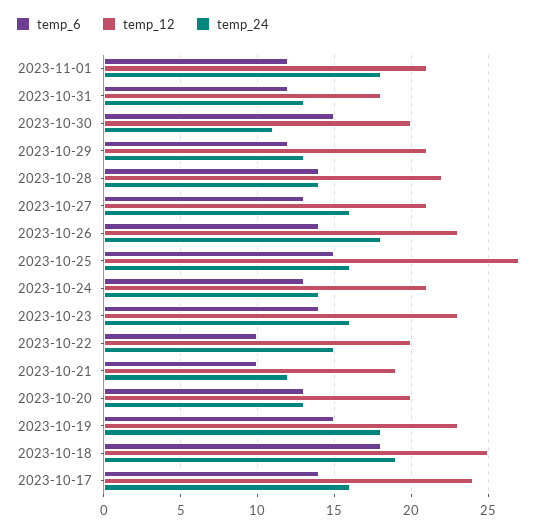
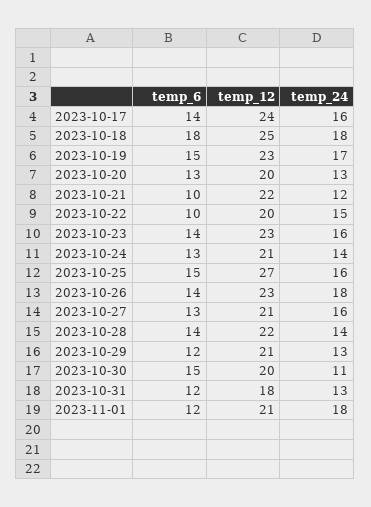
temp_12, 2023-10-21: 19 -> 22
temp_24, 2023-10-19: 18 -> 17
temp_24, 2023-10-18: 19 -> 18

